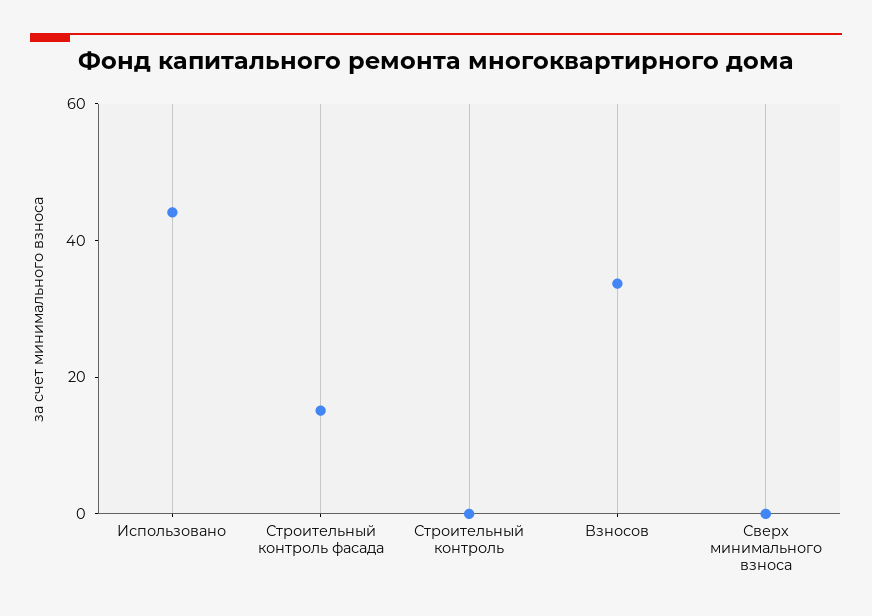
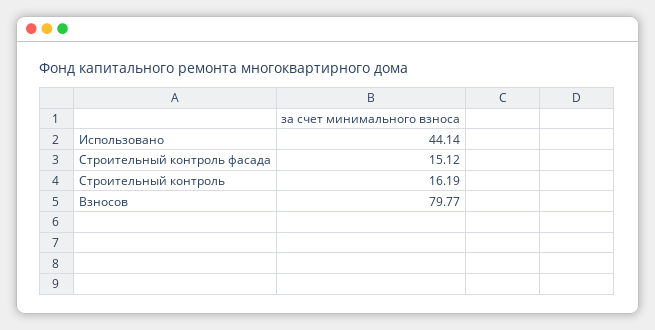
Строительный контроль: 0 -> 16.19
Взносов: 35 -> 79.77
Сверх минимального взноса: 0 -> none

